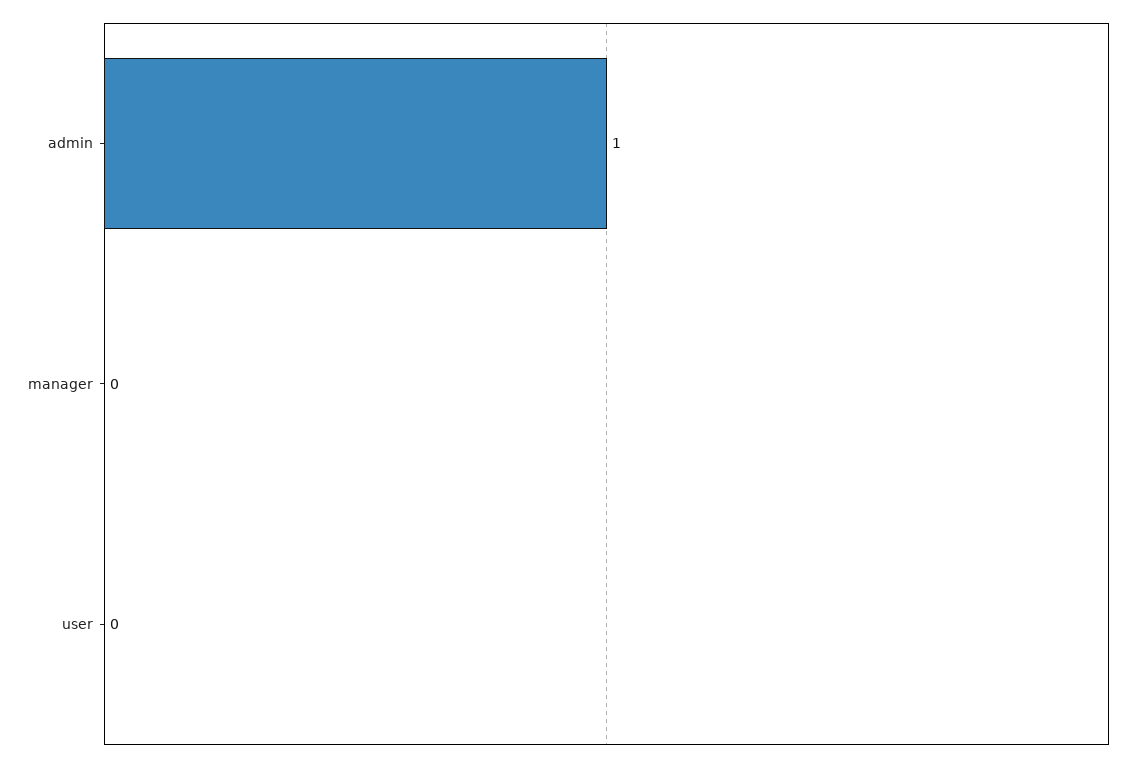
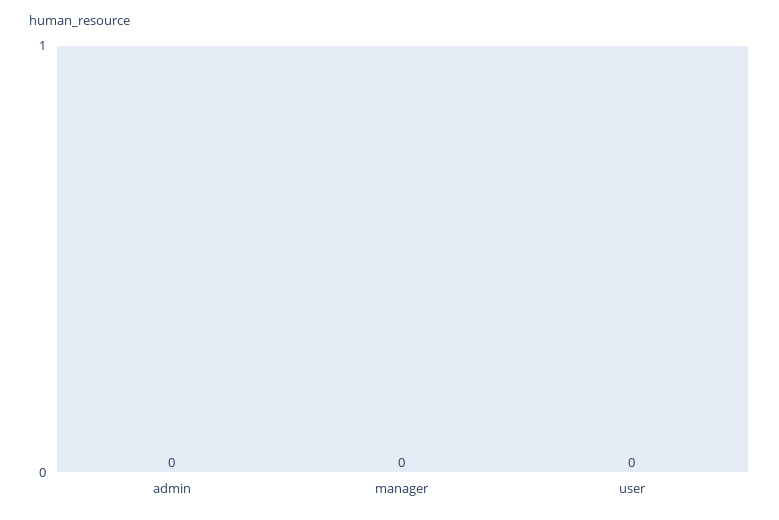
admin: 1 -> 0

